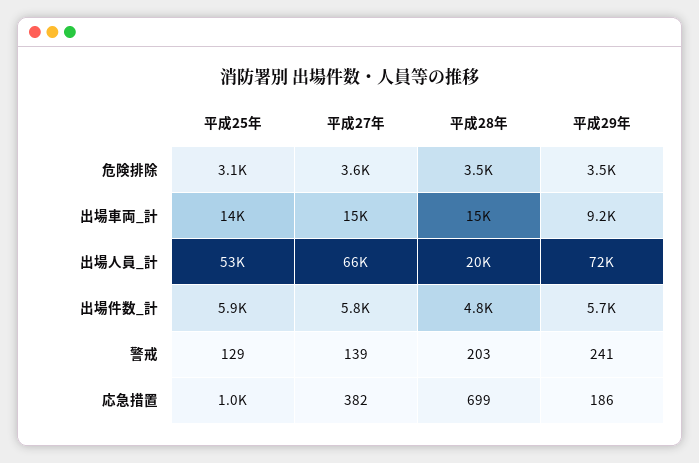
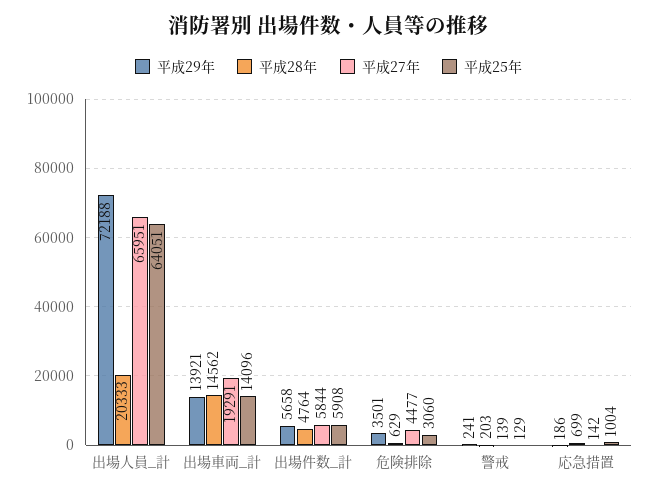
平成27年, 危険排除: 3600 -> 4477
平成28年, 危険排除: 3500 -> 629
平成27年, 出場車両_計: 15000 -> 19291
平成29年, 出場車両_計: 9200 -> 13921
平成25年, 出場人員_計: 53000 -> 64051
平成27年, 応急措置: 382 -> 142

